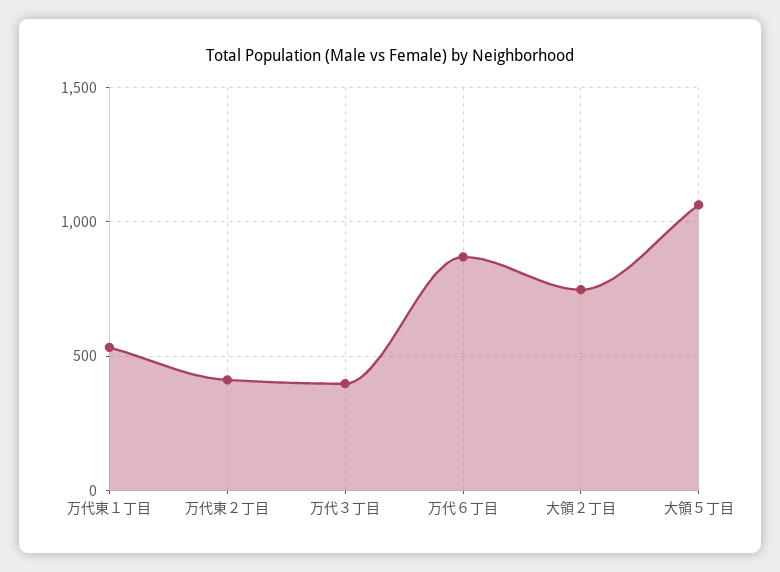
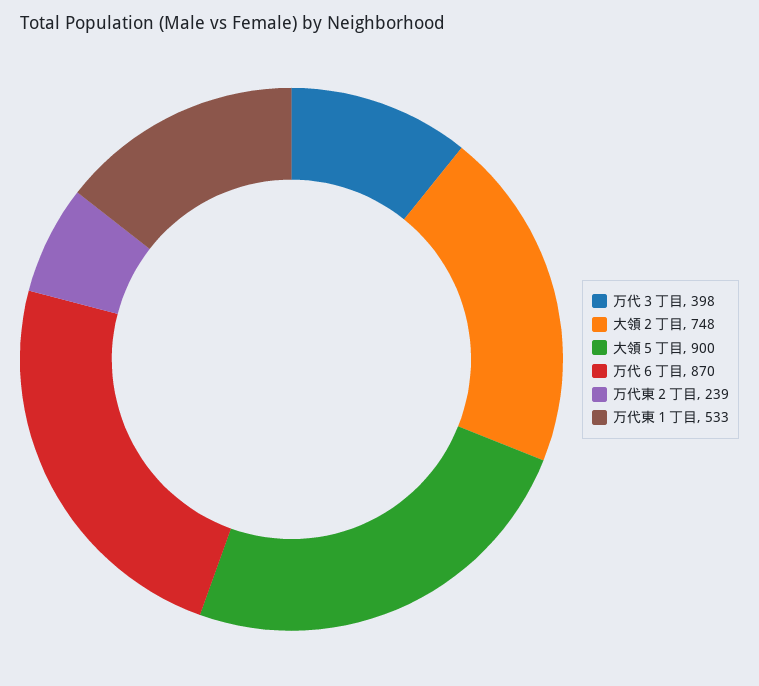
万代東２丁目: 400 -> 239
大領５丁目: 1050 -> 900

